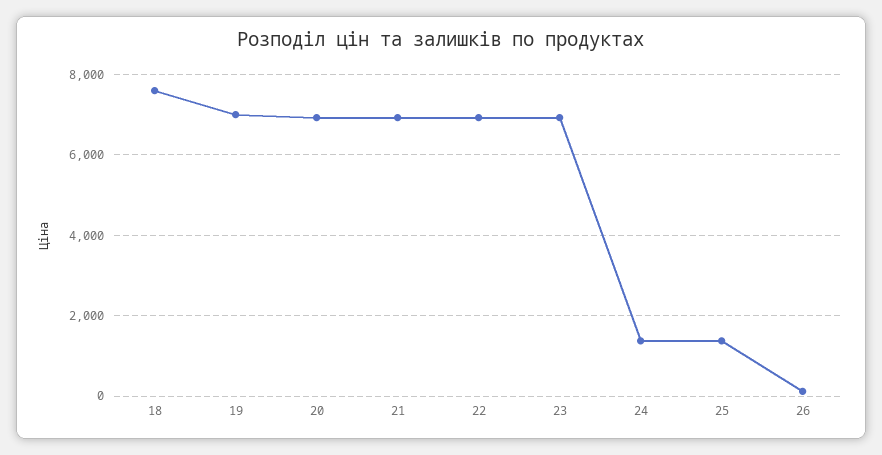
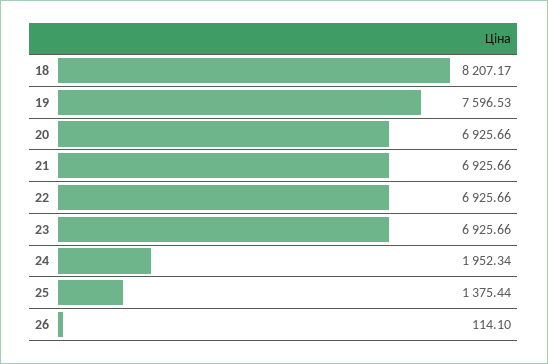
18: 7600 -> 8207.17
19: 7000 -> 7596.53
24: 1400 -> 1952.34

